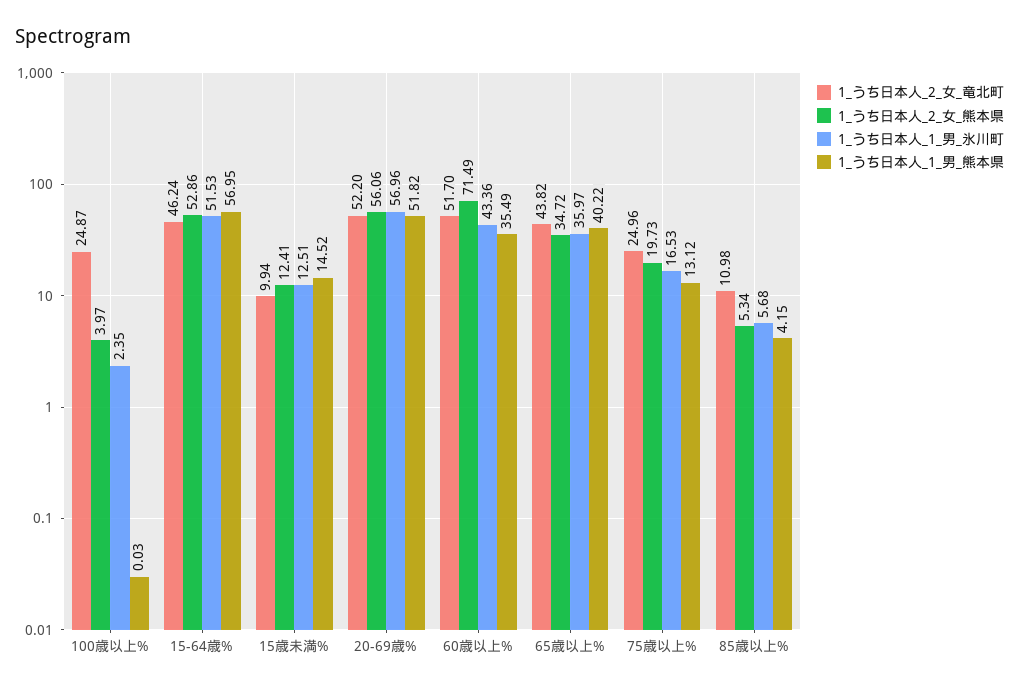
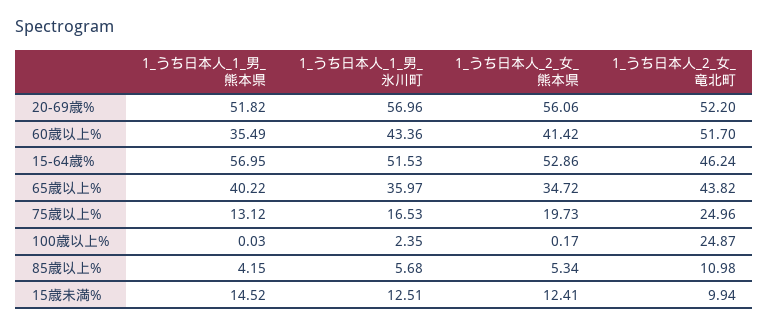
1_うち日本人_2_女_熊本県, 100歳以上%: 3.97 -> 0.17
1_うち日本人_2_女_熊本県, 60歳以上%: 71.49 -> 41.42

